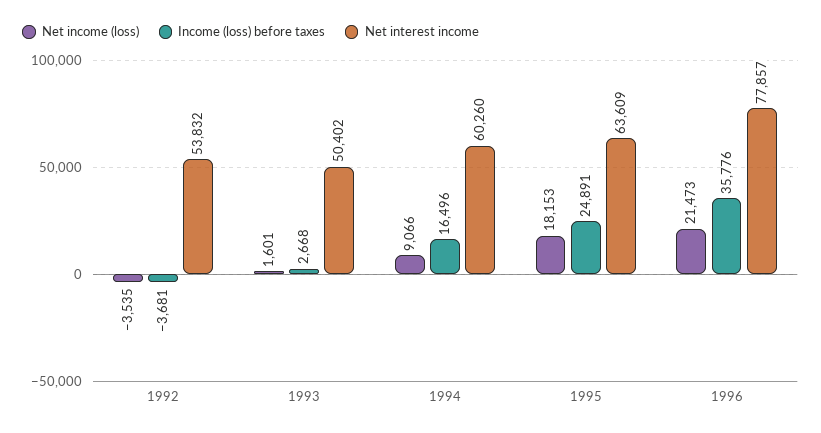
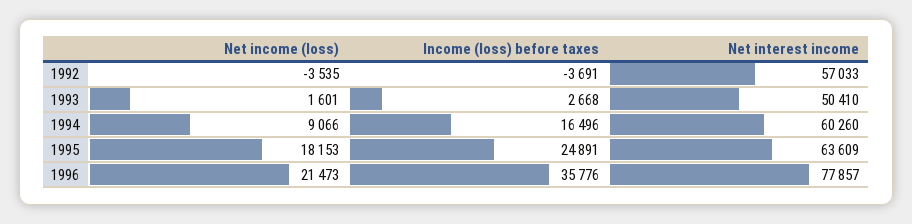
Income (loss) before taxes, 1992: -3681 -> -3691
Net interest income, 1992: 53832 -> 57033
Net interest income, 1993: 50402 -> 50410

